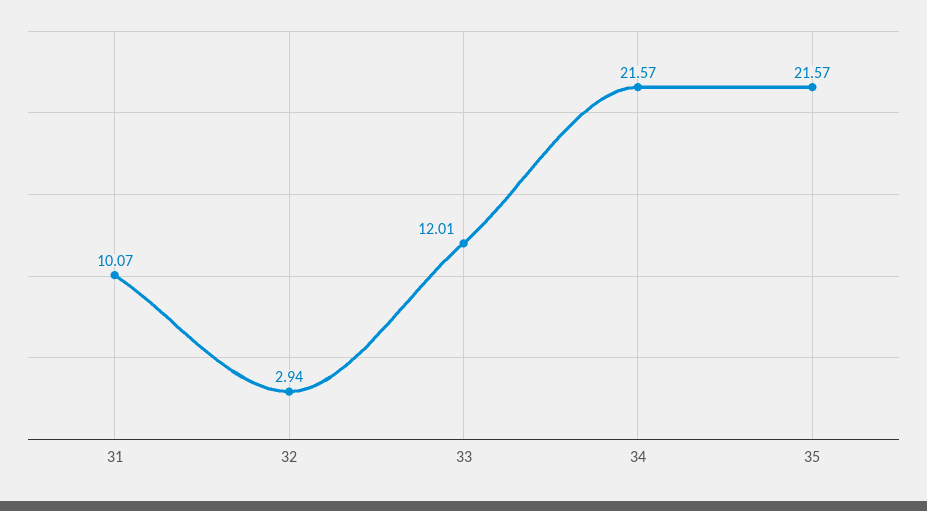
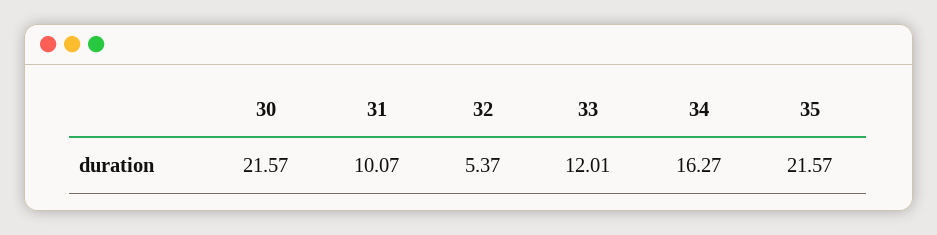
32: 2.94 -> 5.37
34: 21.57 -> 16.27
30: none -> 21.57

